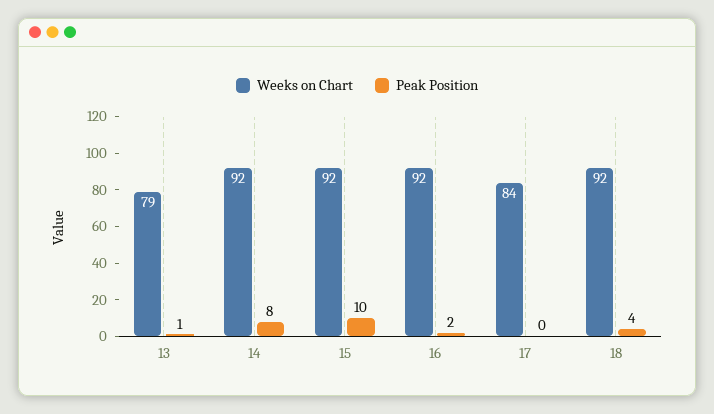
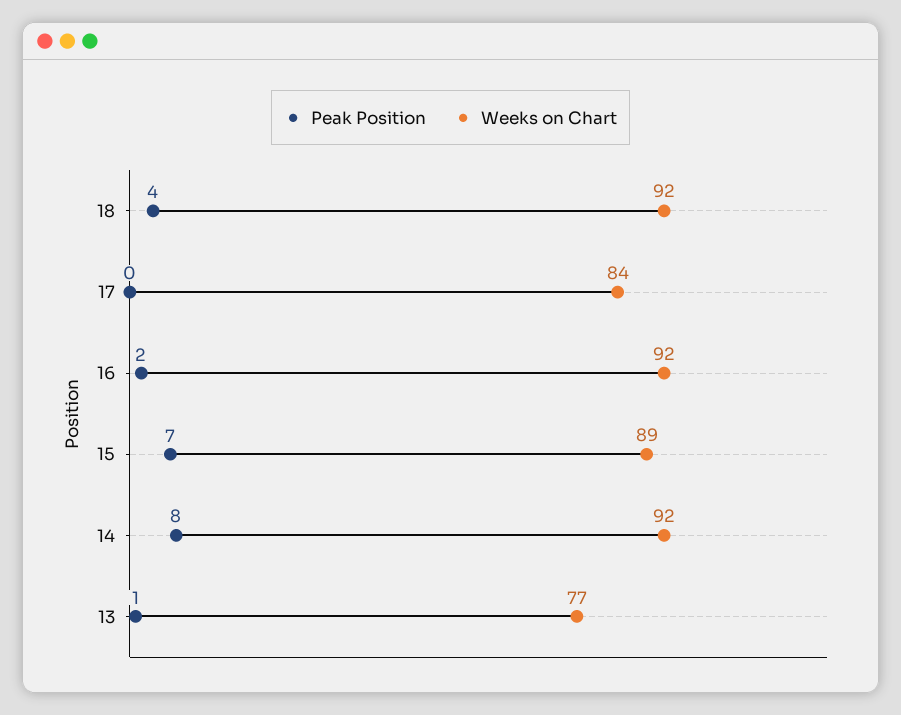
Weeks on Chart, 13: 79 -> 77
Weeks on Chart, 15: 92 -> 89
Peak Position, 15: 10 -> 7

